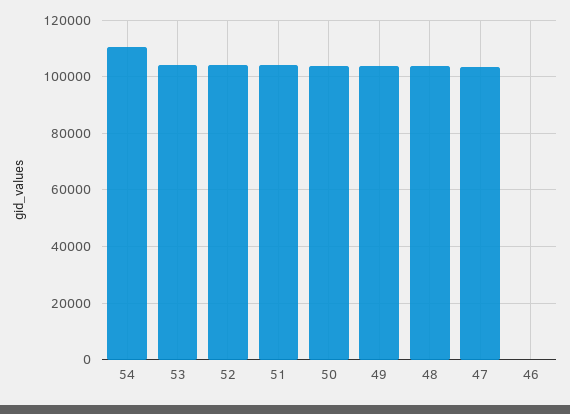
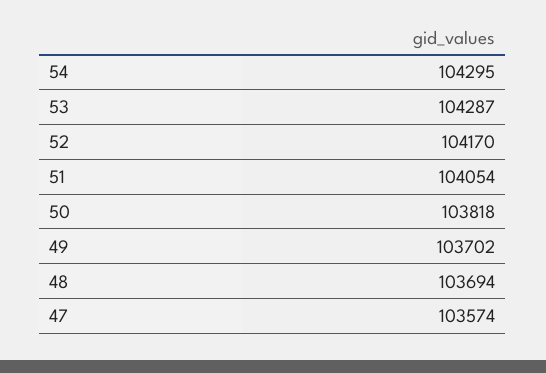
54: 110000 -> 104295
46: 0 -> none

